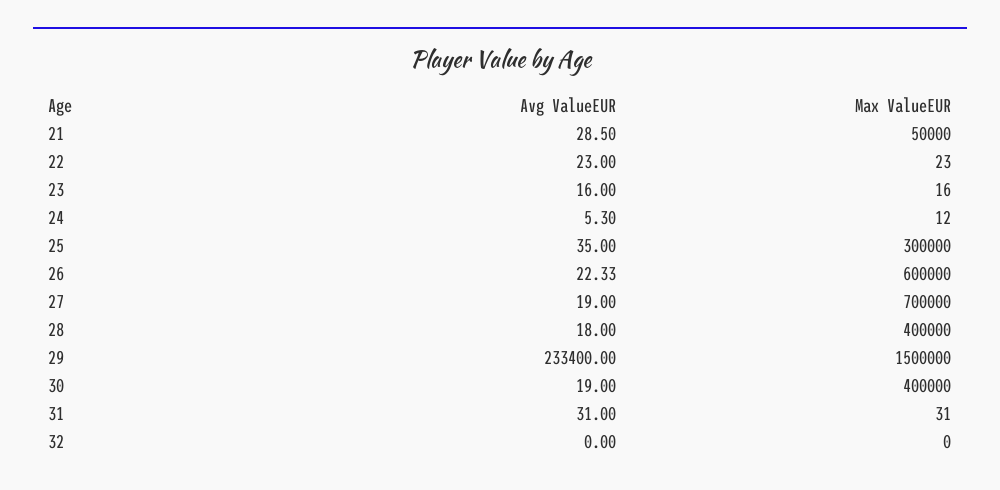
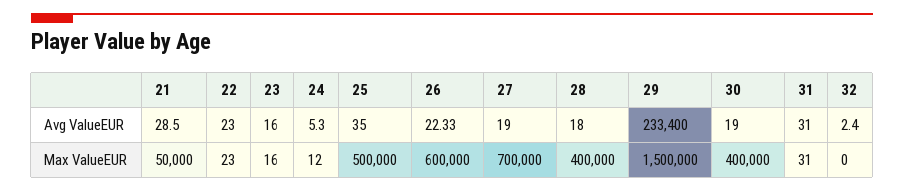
Max ValueEUR, 25: 300000 -> 500000
Avg ValueEUR, 32: 0 -> 2.4

